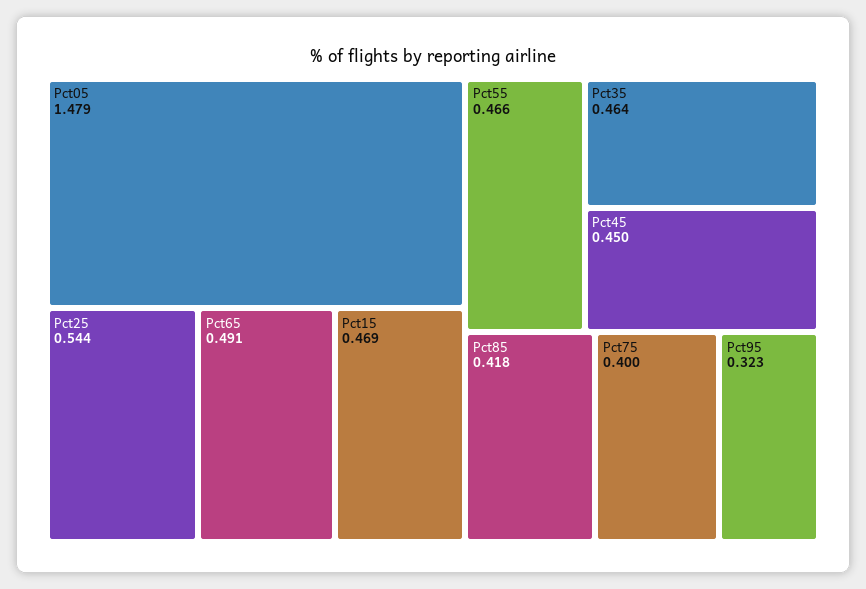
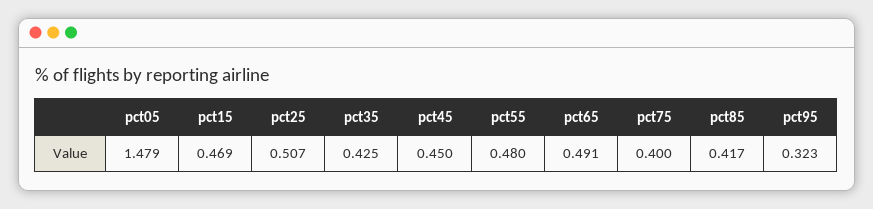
Pct25: 0.544 -> 0.507
Pct55: 0.466 -> 0.48
Pct35: 0.464 -> 0.425
Pct85: 0.418 -> 0.417

